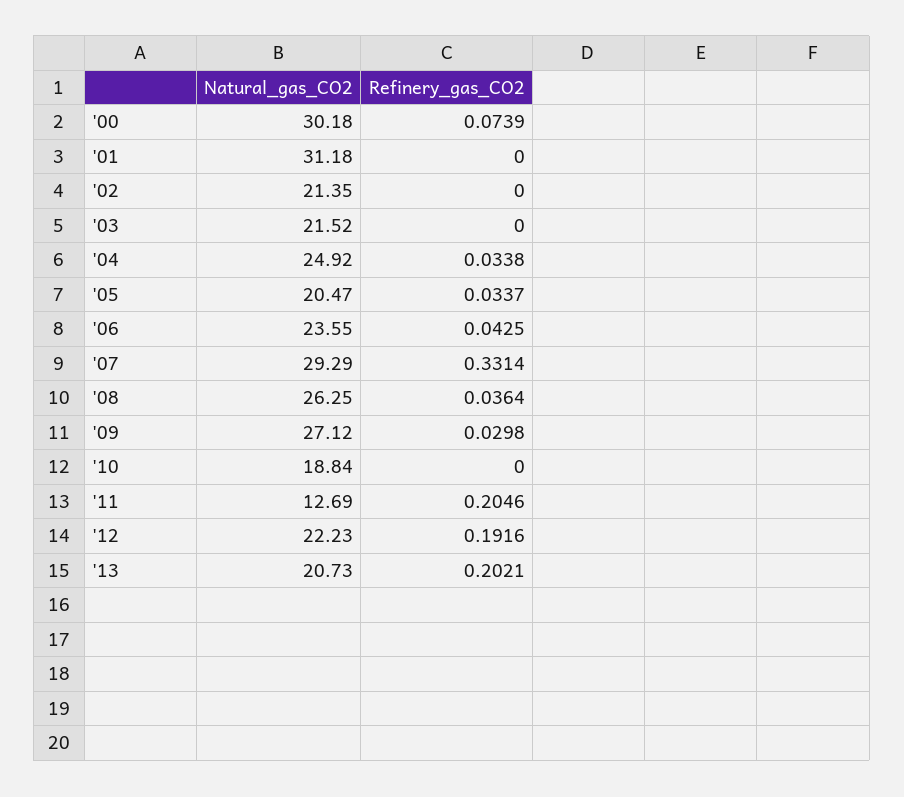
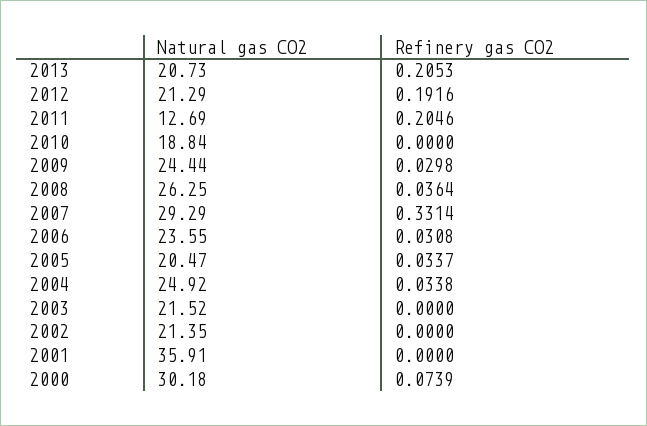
Natural_gas_CO2, '01: 31.18 -> 35.91
Refinery_gas_CO2, '06: 0.0425 -> 0.0308
Natural_gas_CO2, '09: 27.12 -> 24.44
Natural_gas_CO2, '12: 22.23 -> 21.29
Refinery_gas_CO2, '13: 0.2021 -> 0.2053

